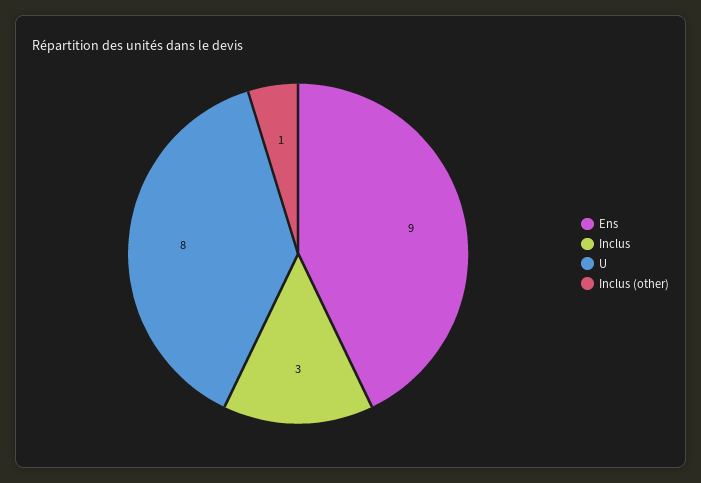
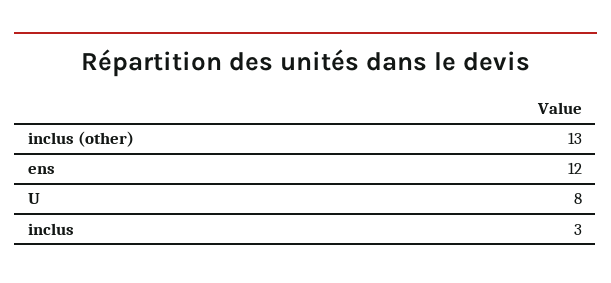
Ens: 9 -> 12
Inclus (other): 1 -> 13

